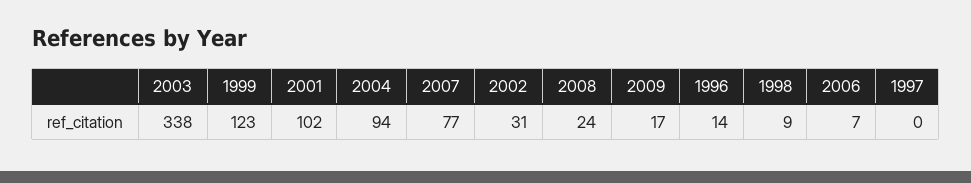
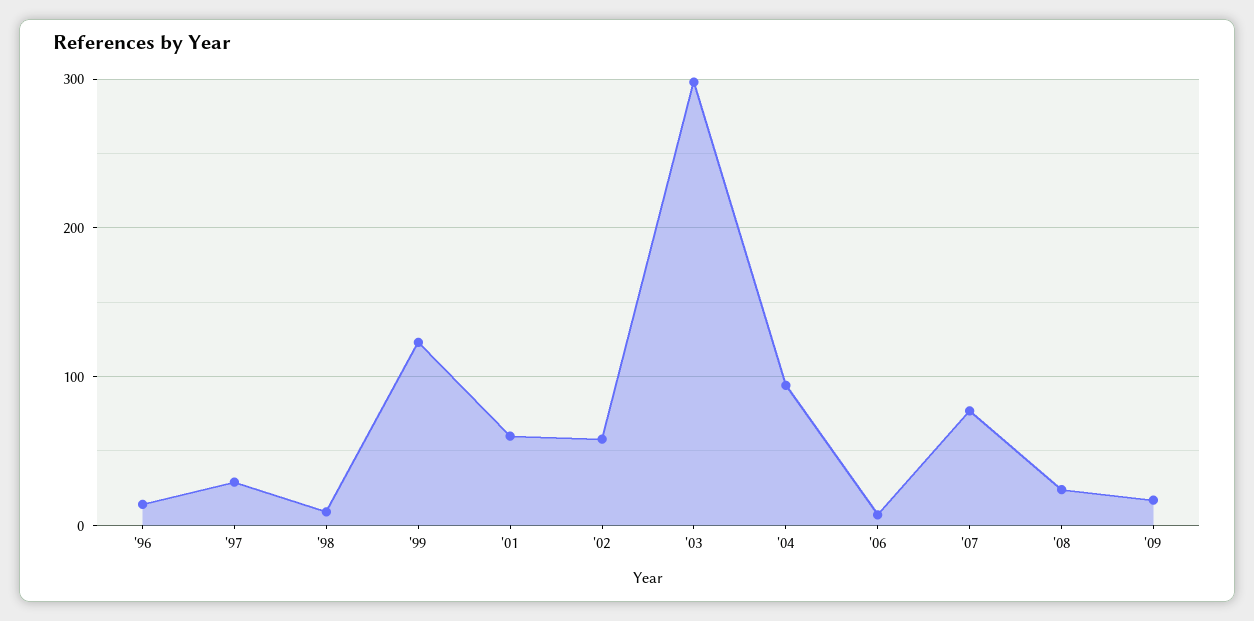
2003: 338 -> 300
2001: 102 -> 60
2002: 31 -> 60
1997: 0 -> 30

